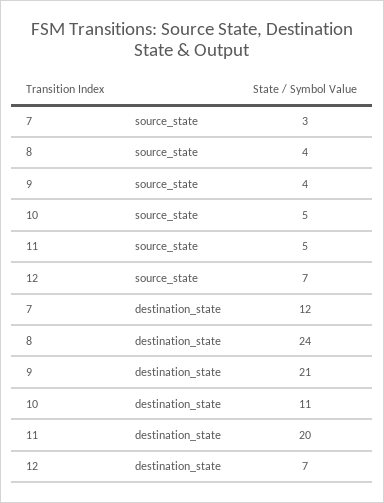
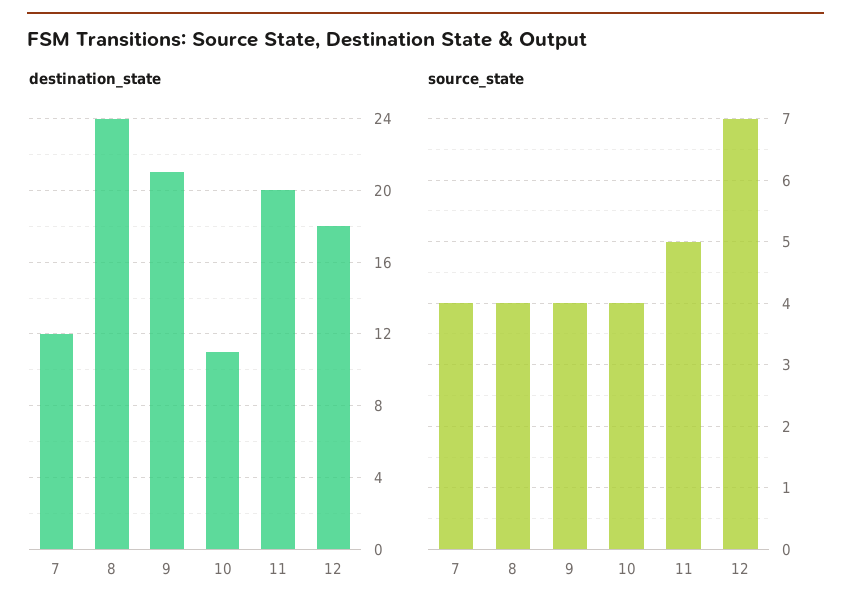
source_state, 7: 3 -> 4
source_state, 10: 5 -> 4
destination_state, 12: 7 -> 18

